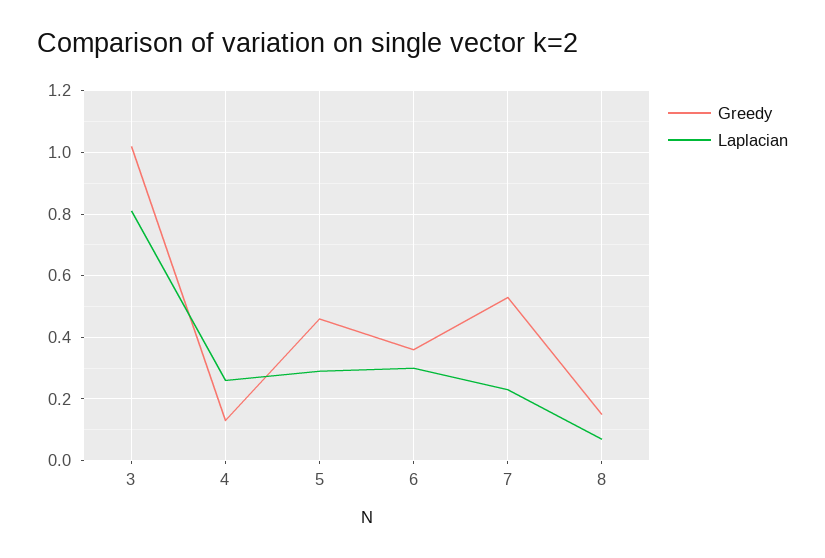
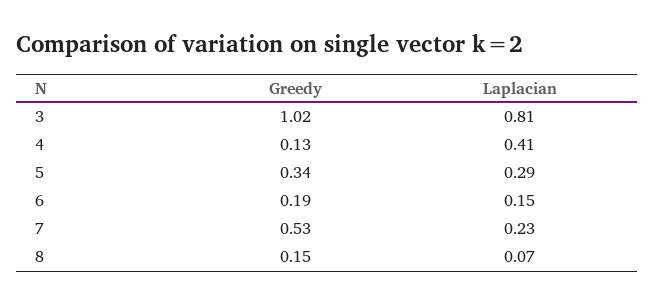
Laplacian, 4: 0.25 -> 0.41
Greedy, 5: 0.45 -> 0.34
Greedy, 6: 0.35 -> 0.19
Laplacian, 6: 0.3 -> 0.15

